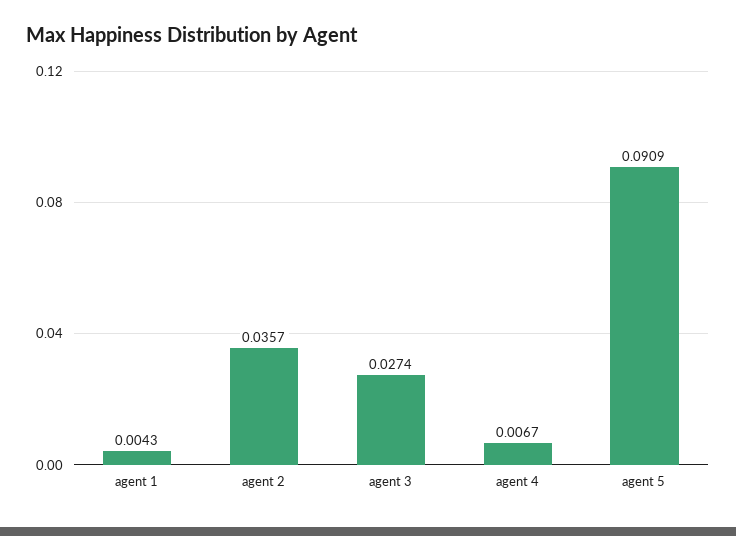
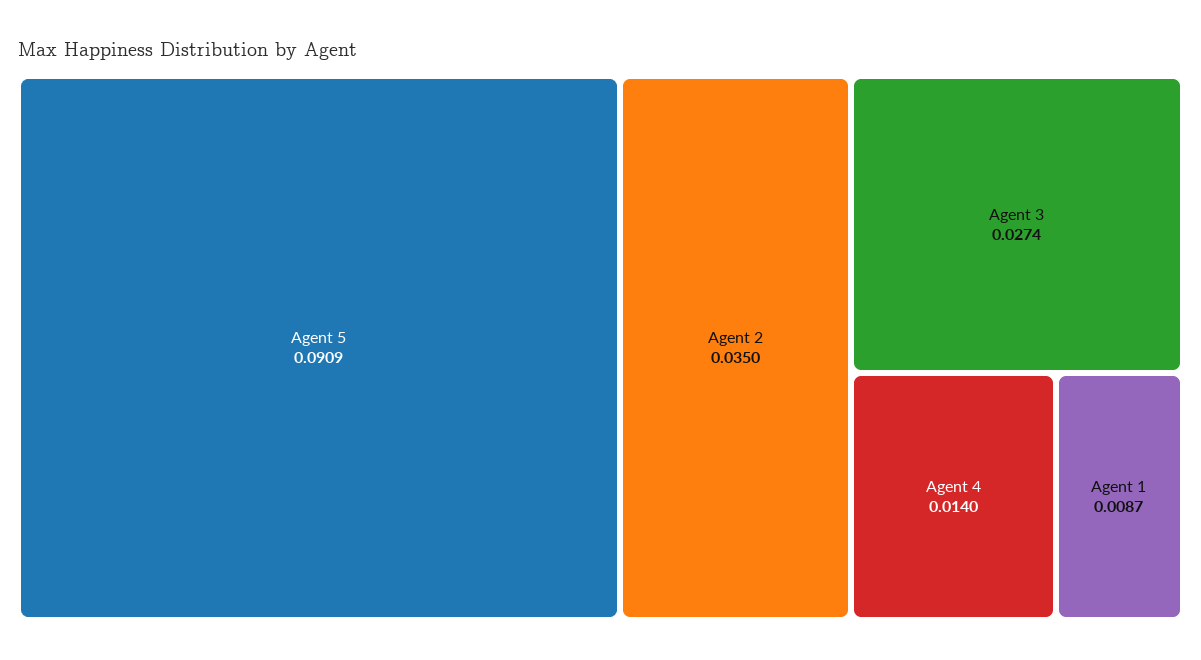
agent 1: 0.0043 -> 0.0087
agent 2: 0.0357 -> 0.035
agent 4: 0.0067 -> 0.014

